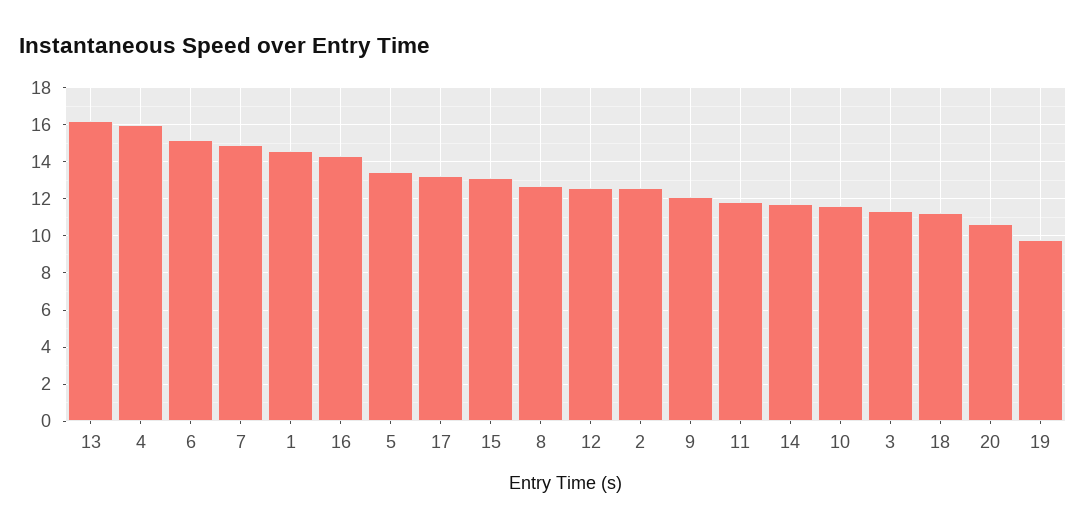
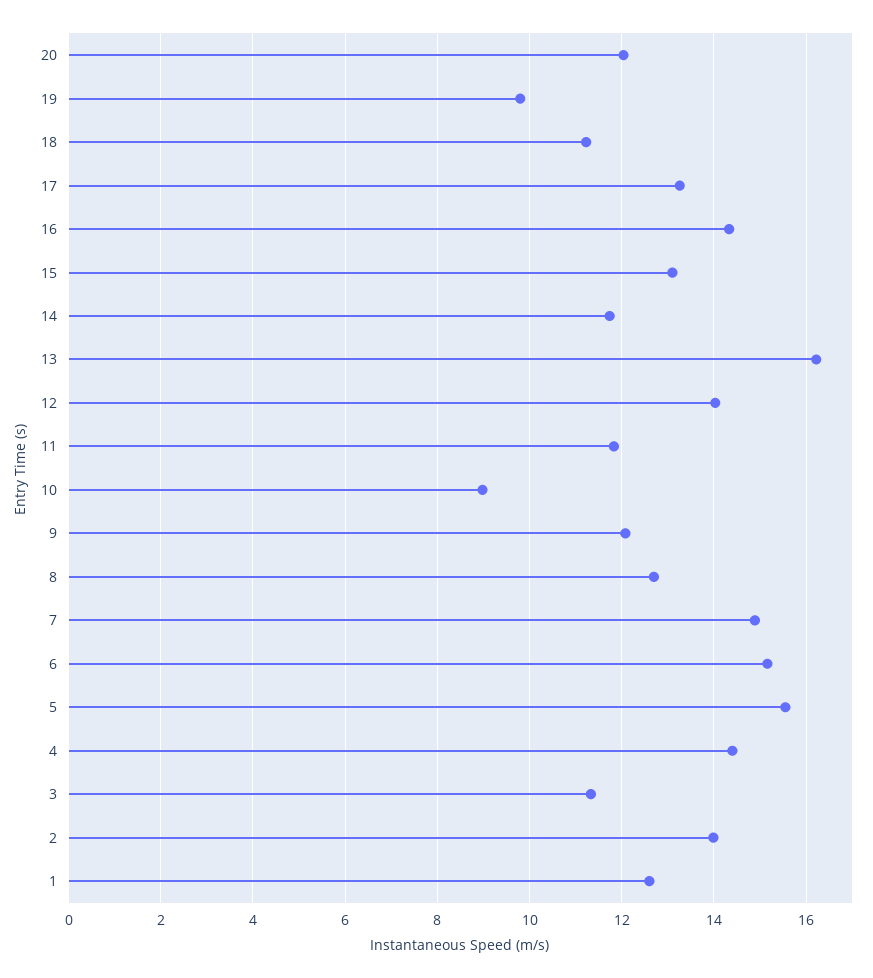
4: 16 -> 14.4
1: 14.5 -> 12.6
5: 13.5 -> 15.6
12: 12.5 -> 14
2: 12.5 -> 14
10: 11.5 -> 9
20: 10.5 -> 12

